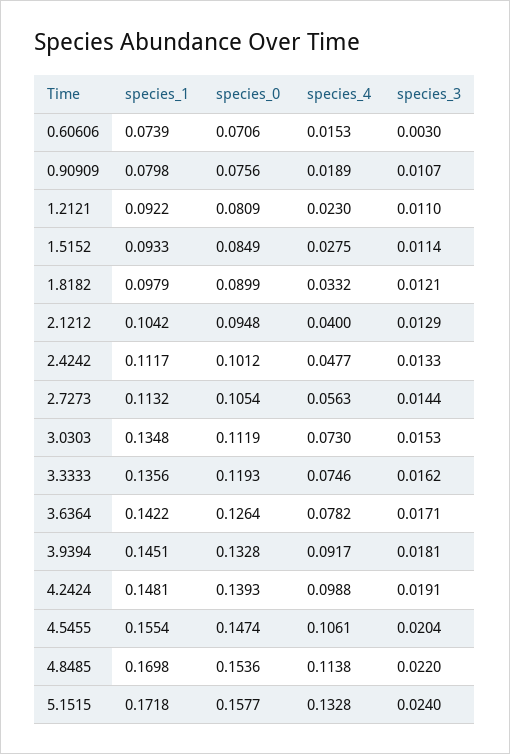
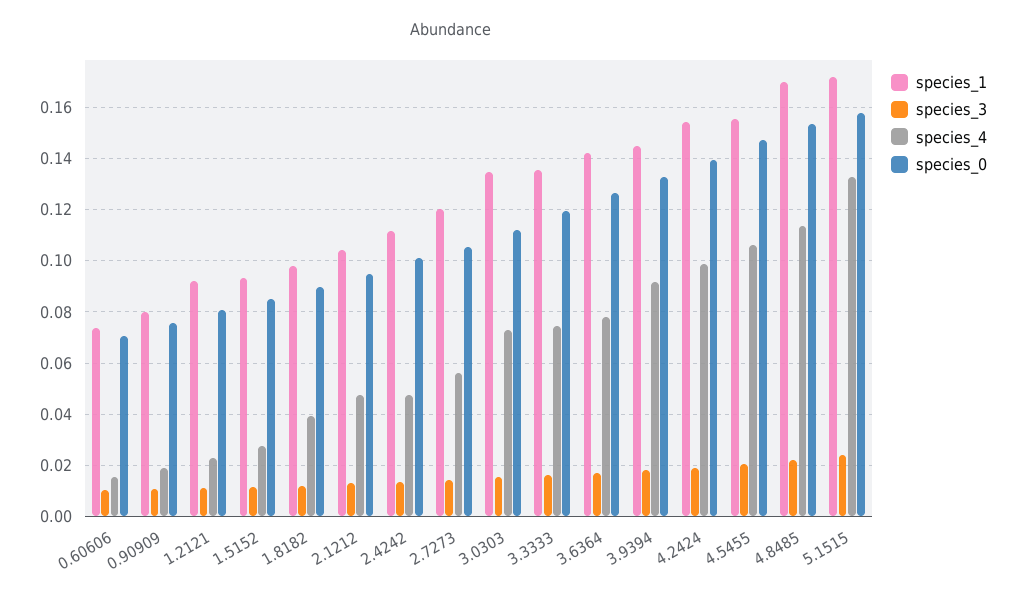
species_3, 0.60606: 0.003 -> 0.01
species_4, 1.8182: 0.0332 -> 0.04
species_4, 2.1212: 0.04 -> 0.0475
species_1, 2.7273: 0.1132 -> 0.12
species_1, 4.2424: 0.1481 -> 0.155

